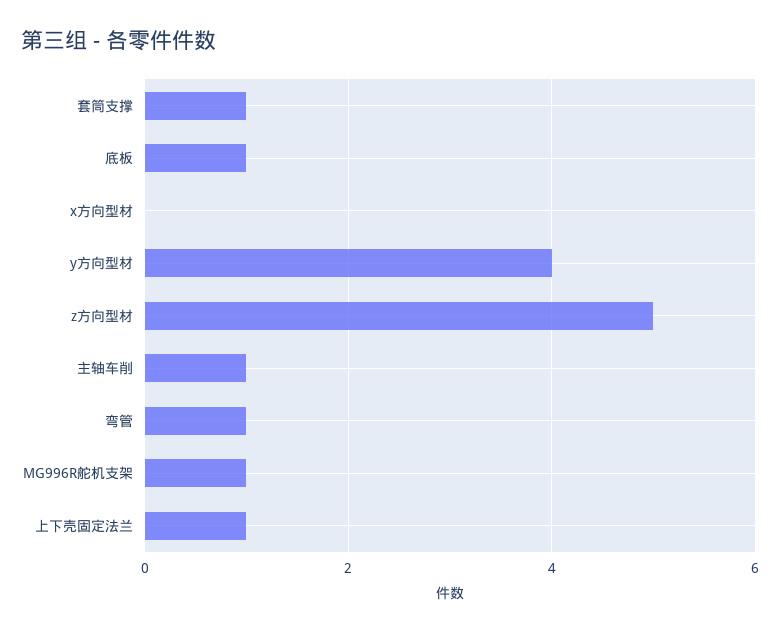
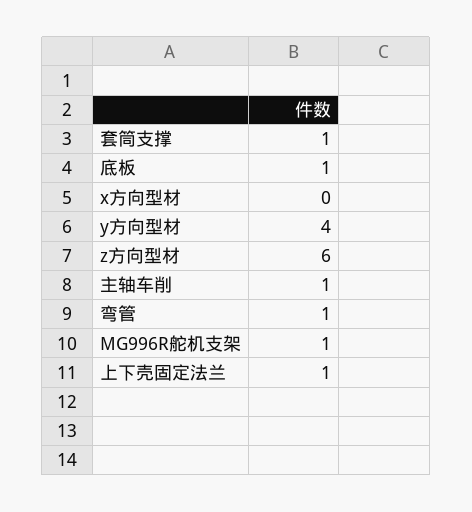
z方向型材: 5 -> 6

